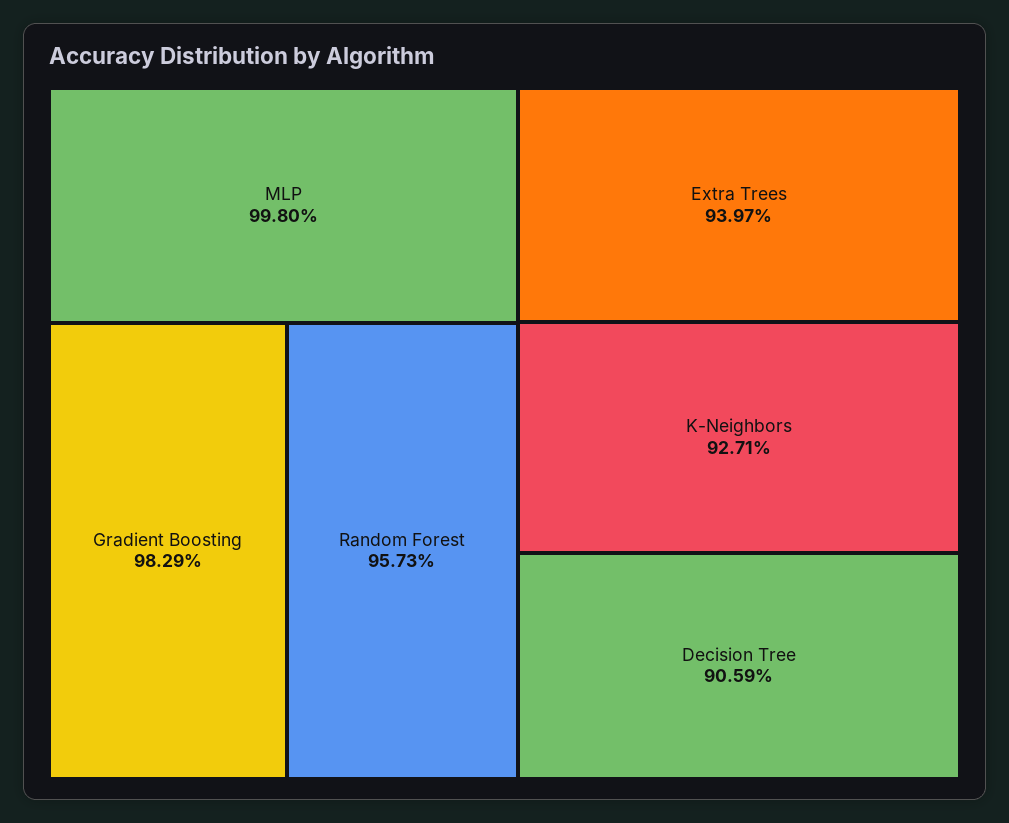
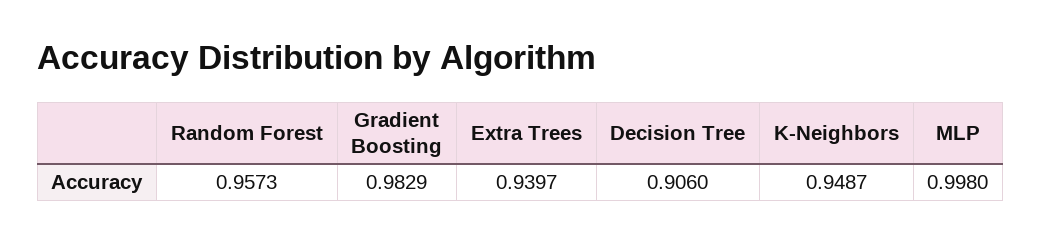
K-Neighbors: 0.9271 -> 0.9487
Decision Tree: 0.9059 -> 0.906

